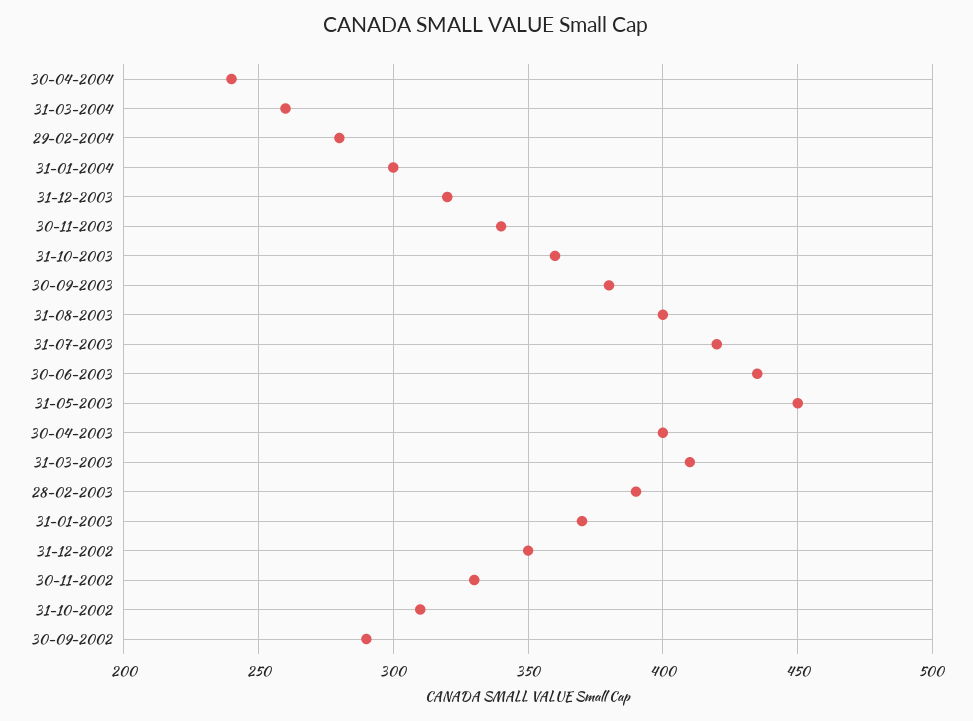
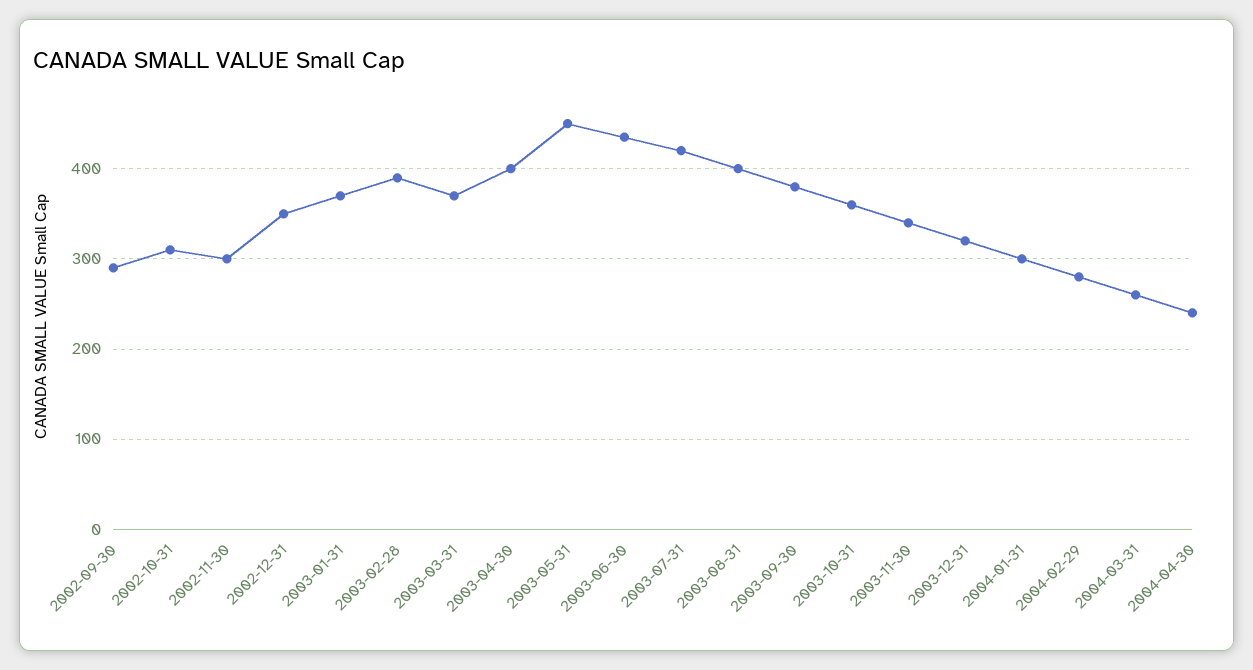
31-03-2003: 410 -> 370
30-11-2002: 330 -> 300

